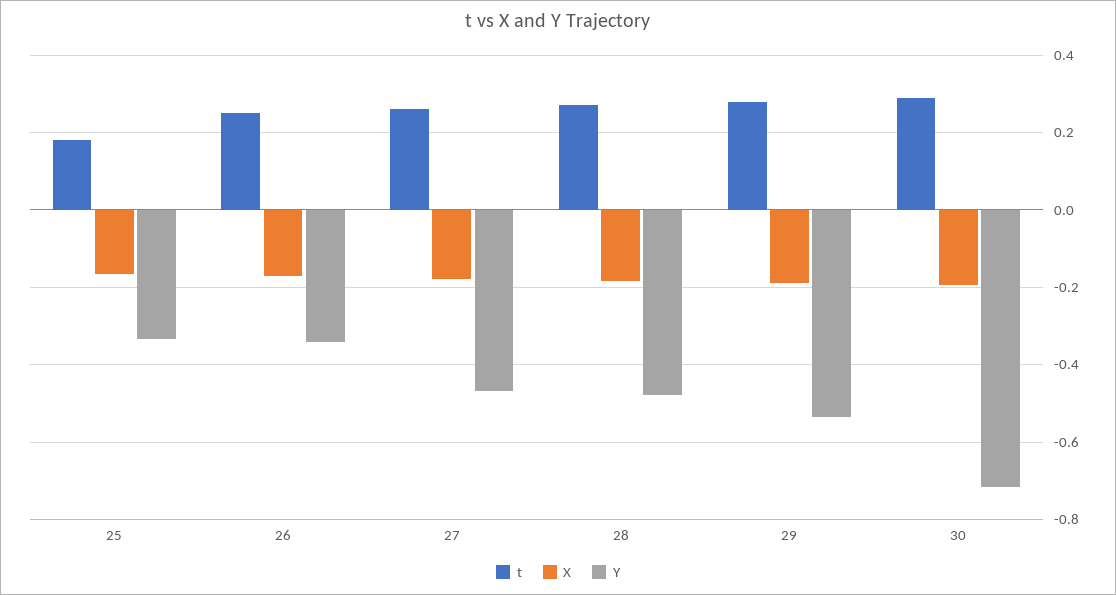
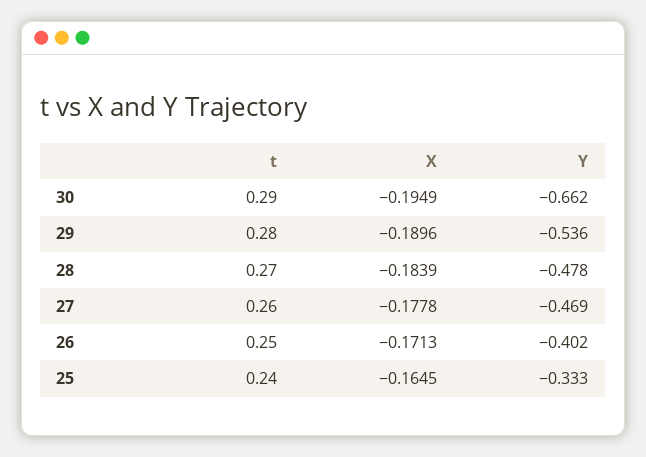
t, 25: 0.18 -> 0.24
Y, 26: -0.34 -> -0.402
Y, 30: -0.72 -> -0.662

